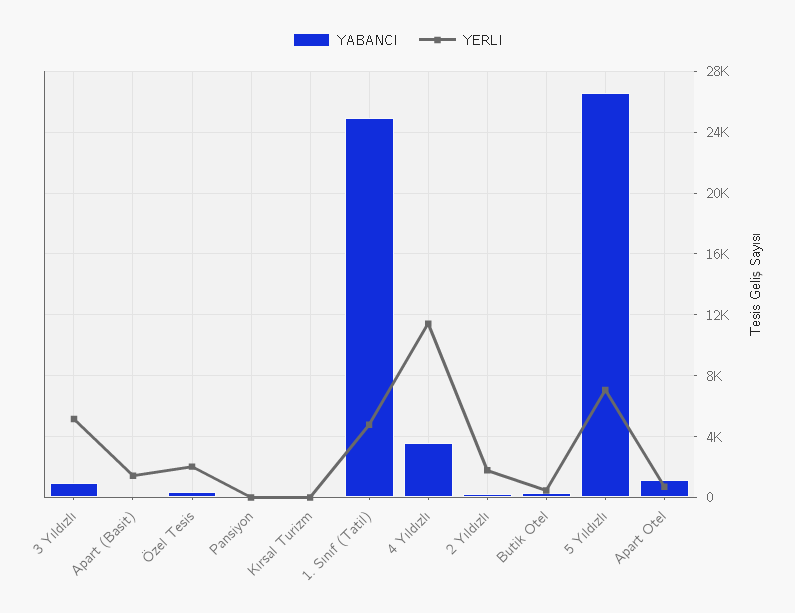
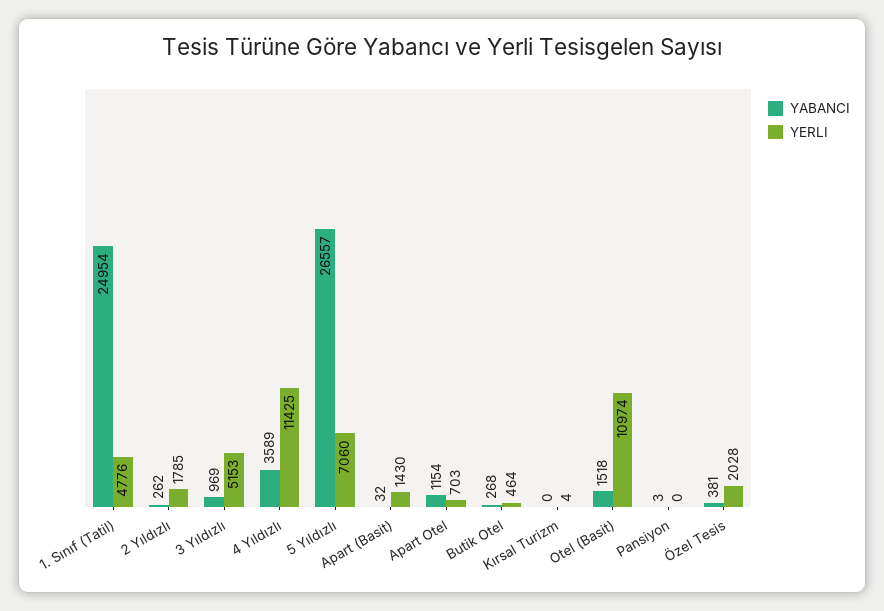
YABANCI, Otel (Basit): none -> 1518
YERLI, Otel (Basit): none -> 10974

